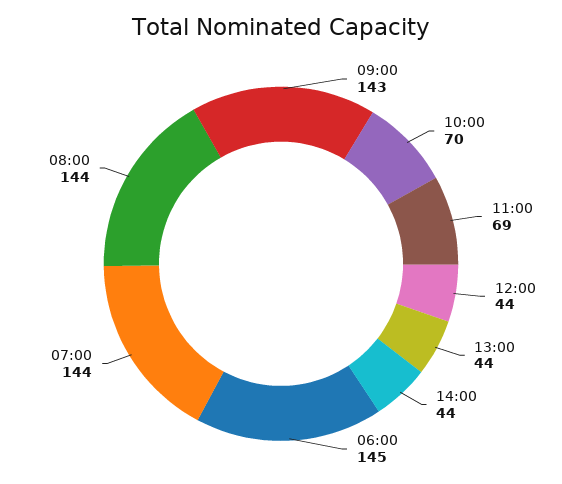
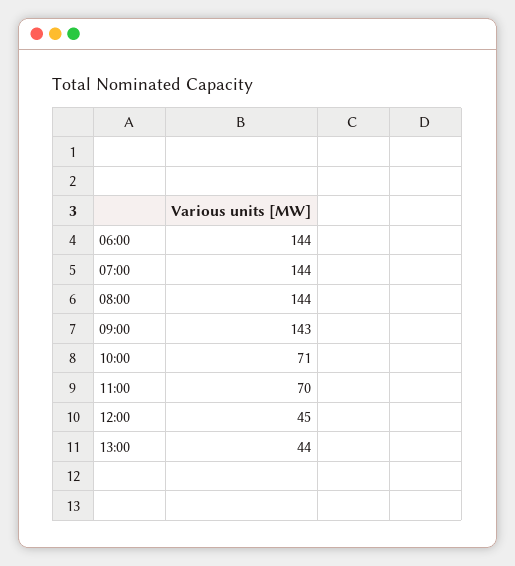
10:00: 70 -> 71
11:00: 69 -> 70
12:00: 44 -> 45
14:00: 44 -> none
06:00: 145 -> 144

